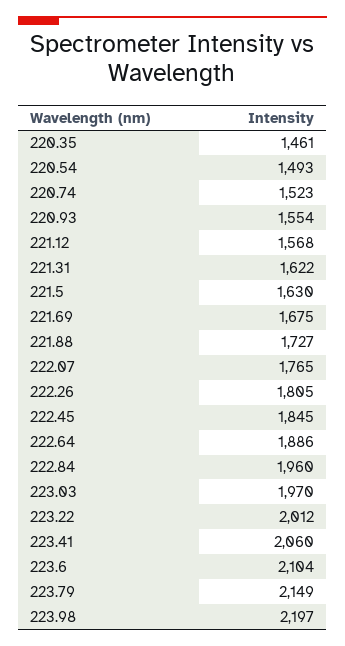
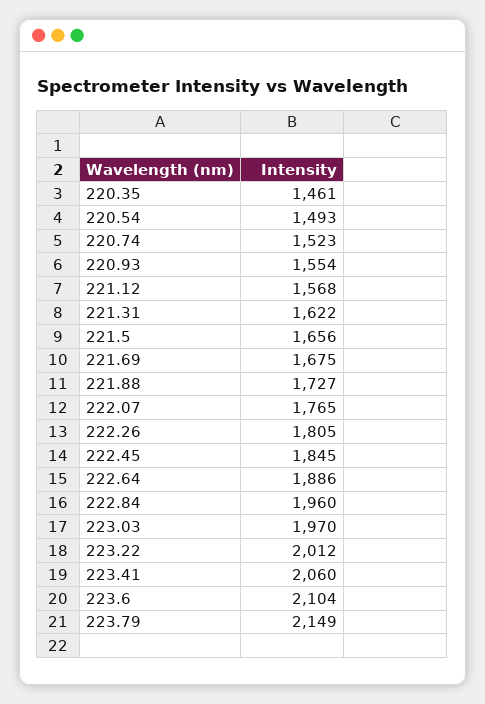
221.5: 1630 -> 1656
223.98: 2197 -> none

